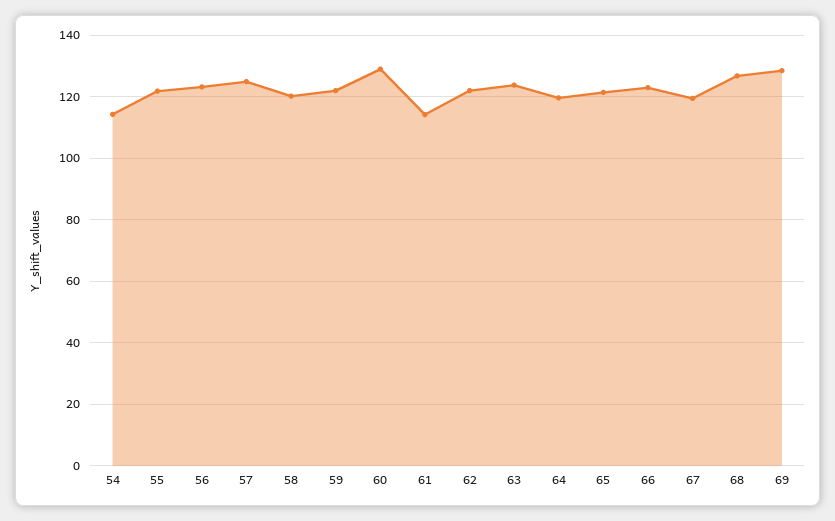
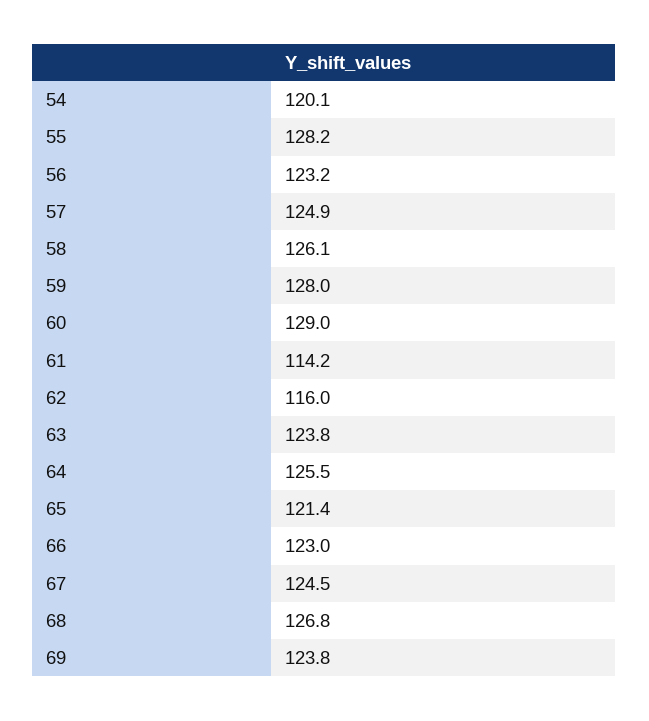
54: 114 -> 120.1
55: 122 -> 128.2
58: 120 -> 126.1
59: 122 -> 128
62: 122 -> 116
64: 120 -> 125.5
67: 120 -> 124.5
69: 128 -> 123.8

